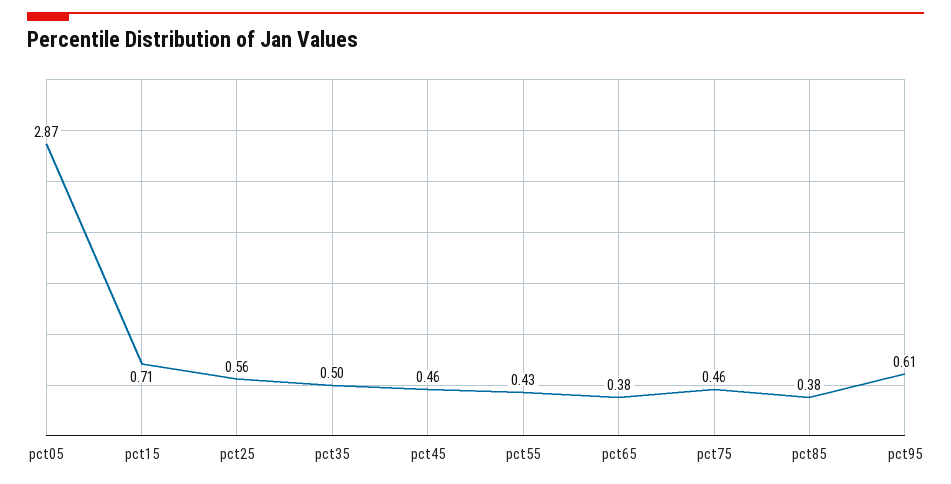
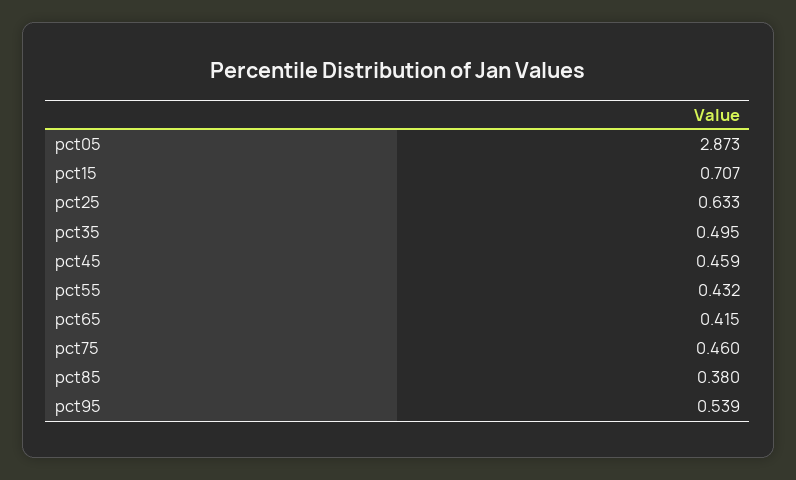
pct25: 0.56 -> 0.633
pct65: 0.38 -> 0.415
pct95: 0.61 -> 0.539

